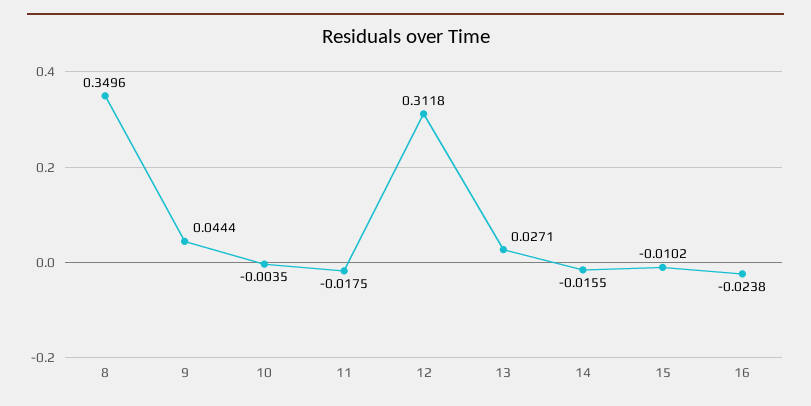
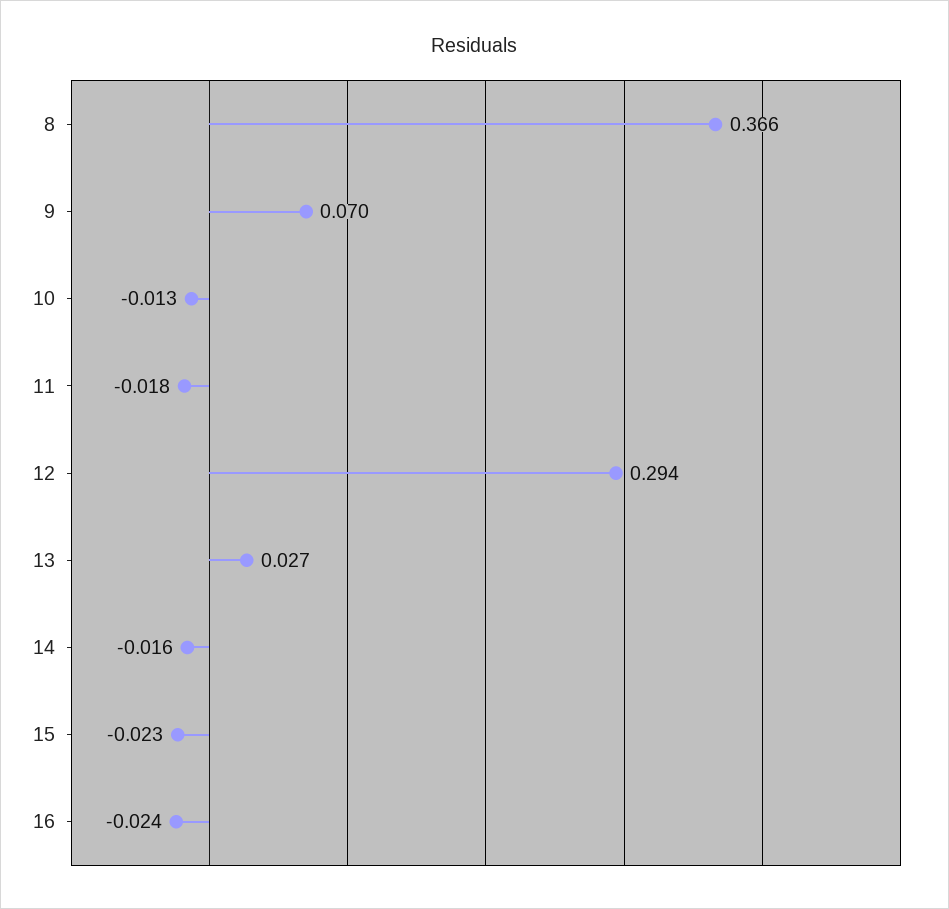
8: 0.3496 -> 0.366
9: 0.0444 -> 0.07
10: -0.0035 -> -0.013
12: 0.3118 -> 0.294
15: -0.0102 -> -0.023

